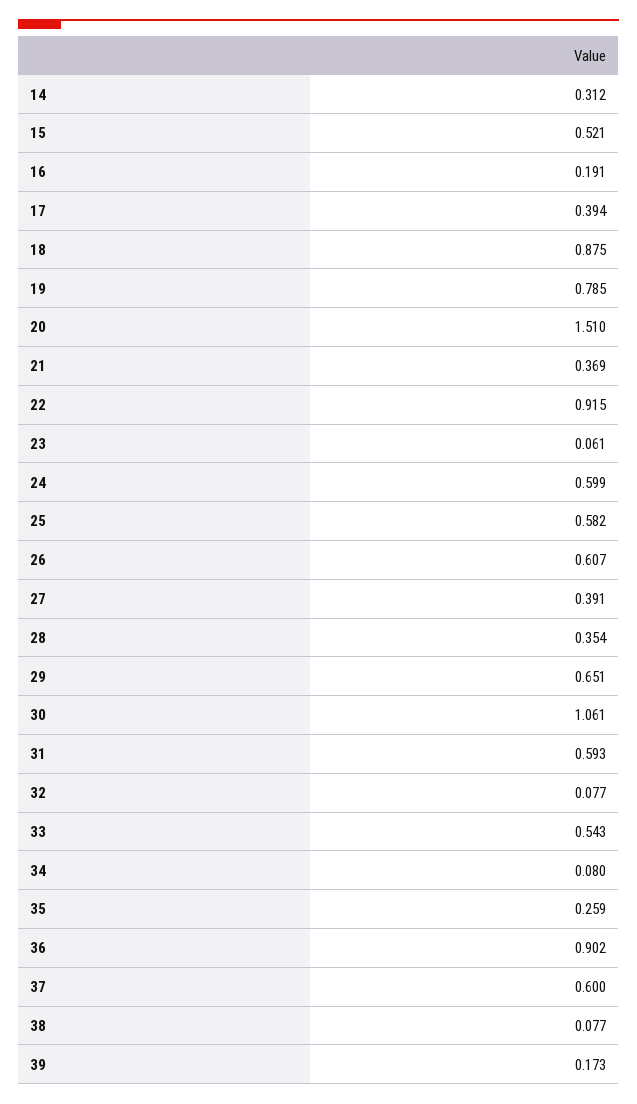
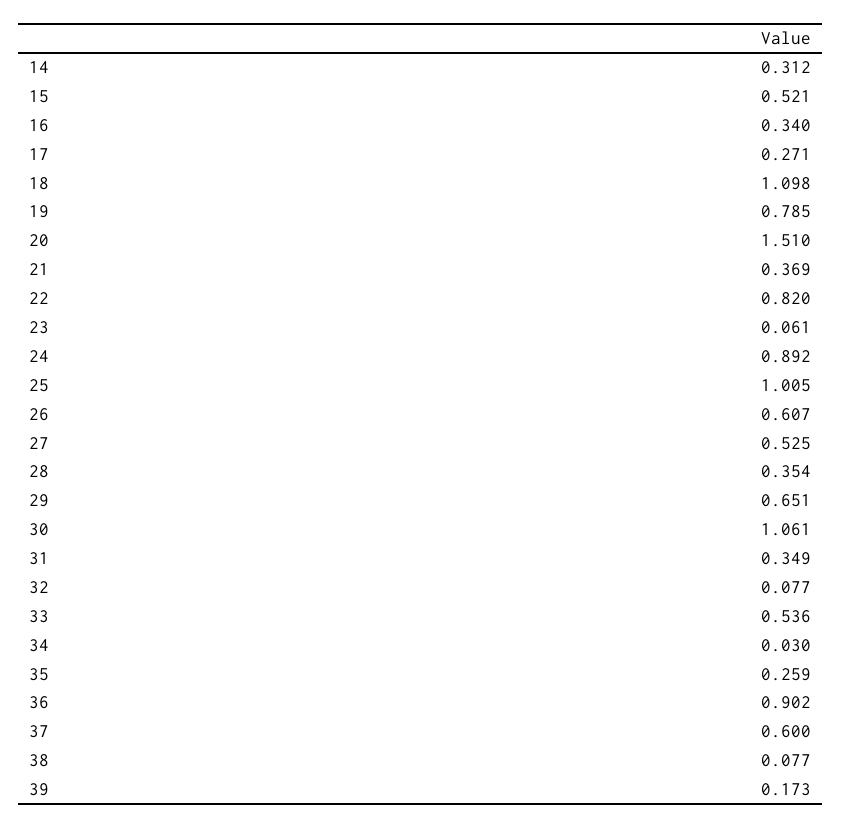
16: 0.191 -> 0.34
17: 0.394 -> 0.271
18: 0.875 -> 1.098
22: 0.915 -> 0.82
24: 0.599 -> 0.892
25: 0.582 -> 1.005
27: 0.391 -> 0.525
31: 0.593 -> 0.349
33: 0.543 -> 0.536
34: 0.08 -> 0.03

